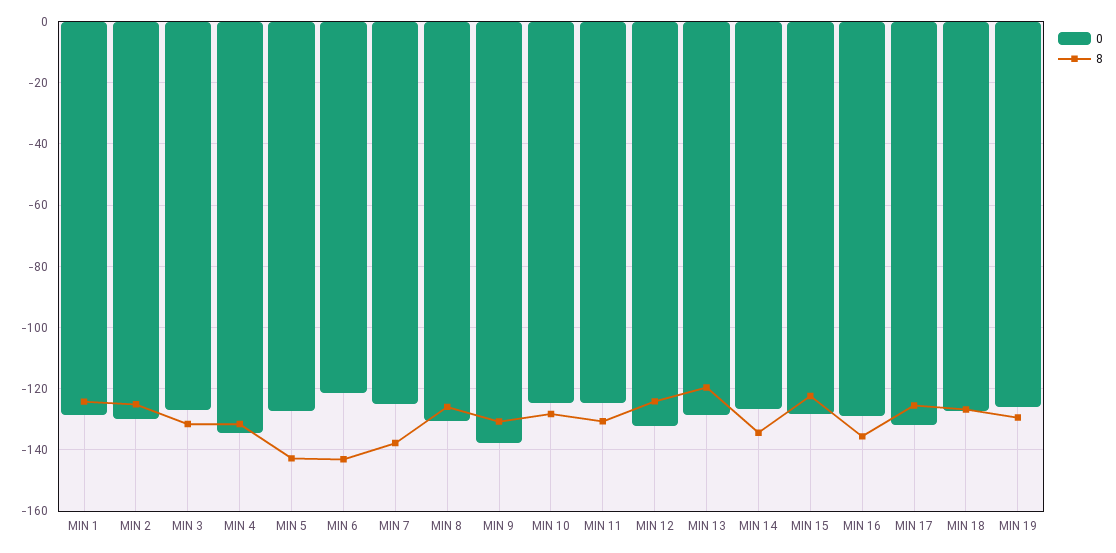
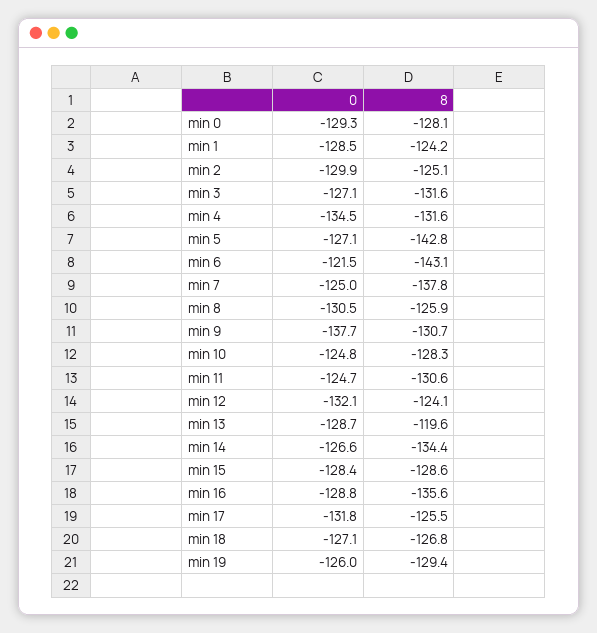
8, MIN 15: -122 -> -128.6
0, min 0: none -> -129.3
8, min 0: none -> -128.1

